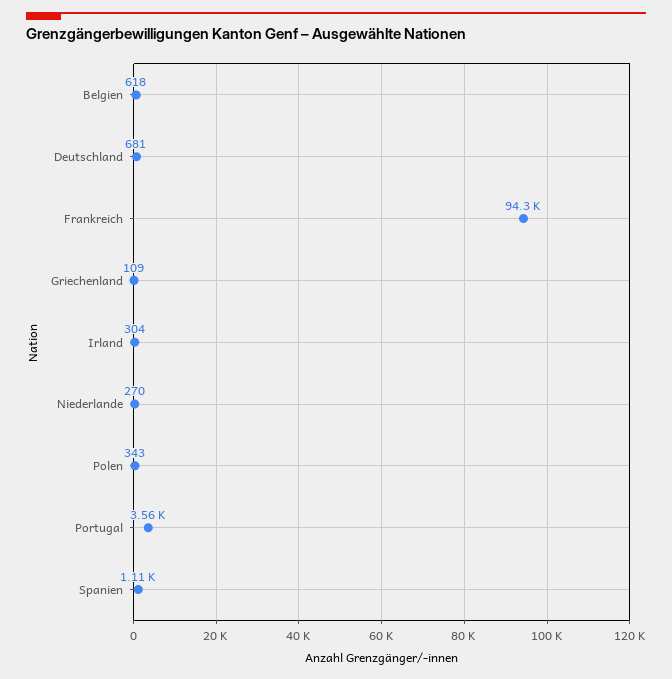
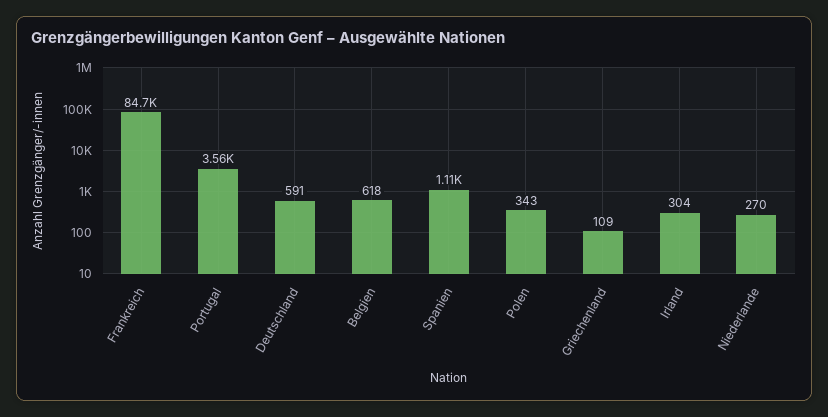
Deutschland: 681 -> 591
Frankreich: 94300 -> 84700

